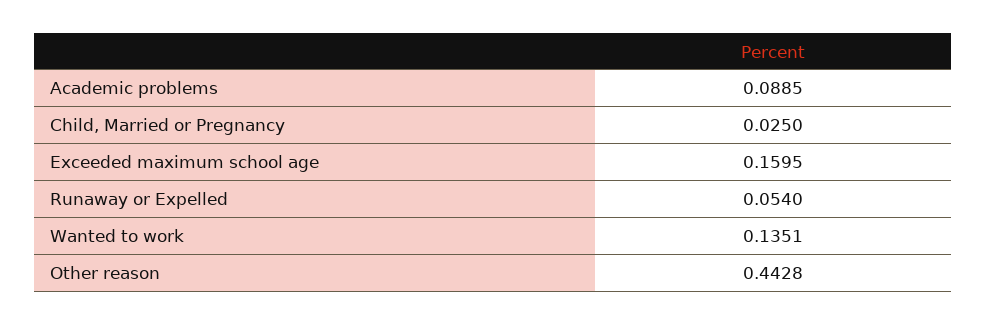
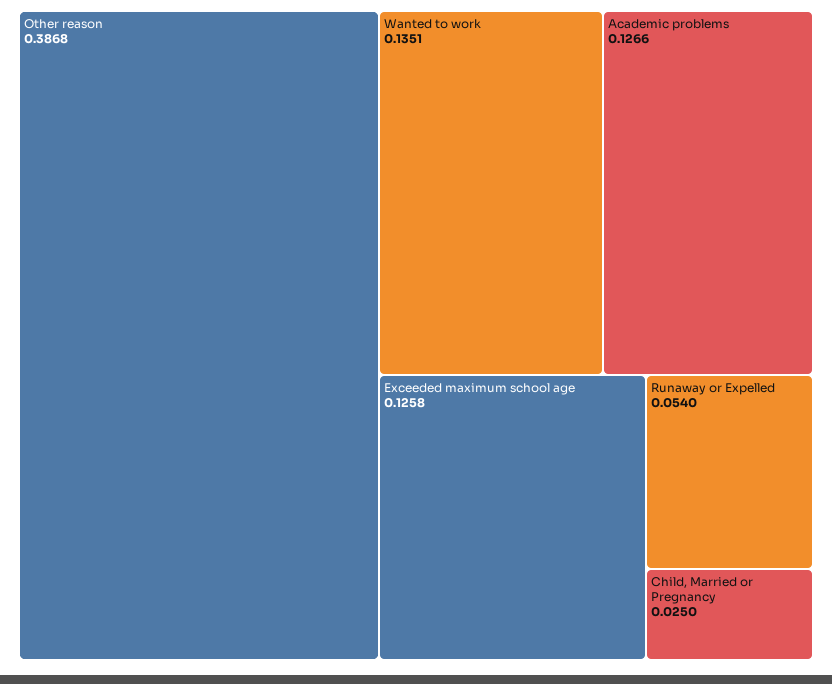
Academic problems: 0.0885 -> 0.1266
Exceeded maximum school age: 0.1595 -> 0.1258
Other reason: 0.4428 -> 0.3868

